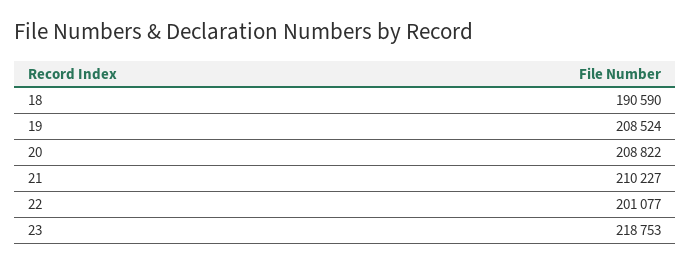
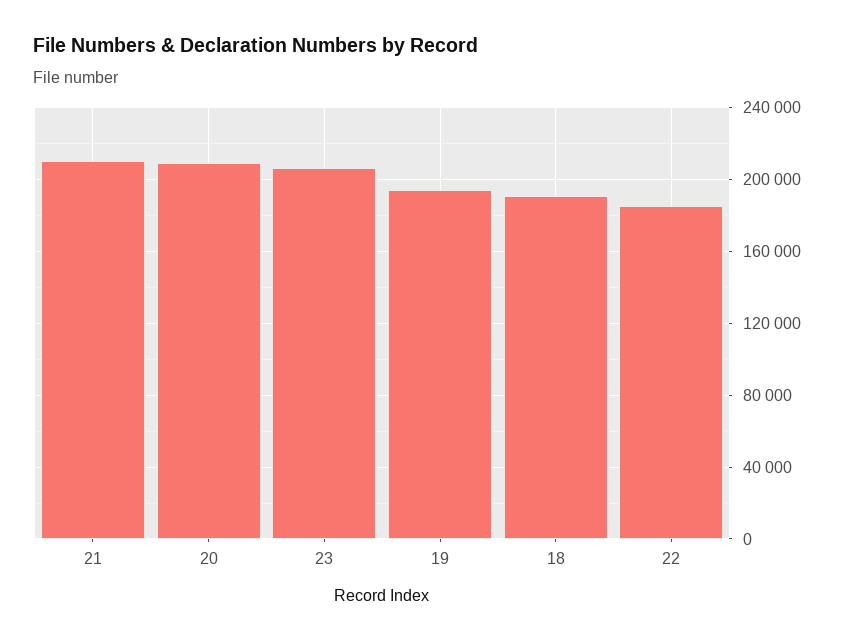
19: 208524 -> 195000
22: 201077 -> 185000
23: 218753 -> 205000

